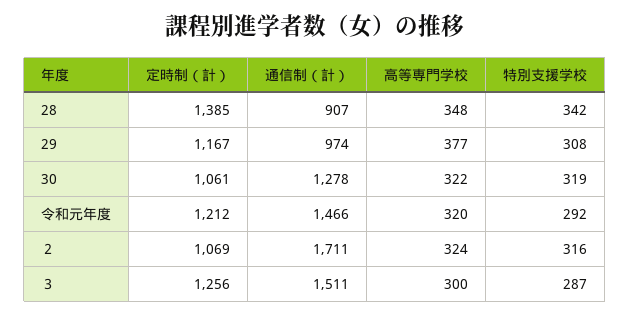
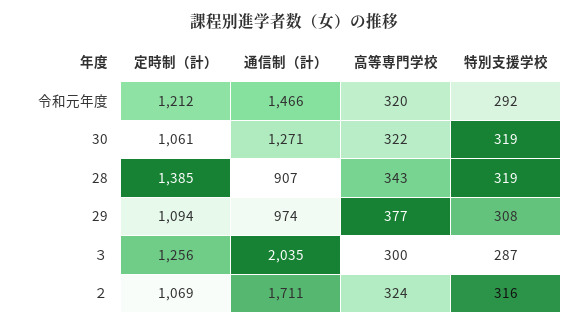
高等専門学校, 28: 348 -> 343
特別支援学校, 28: 342 -> 319
定時制（計）, 29: 1167 -> 1094
通信制（計）, 30: 1278 -> 1271
通信制（計）, ３: 1511 -> 2035

